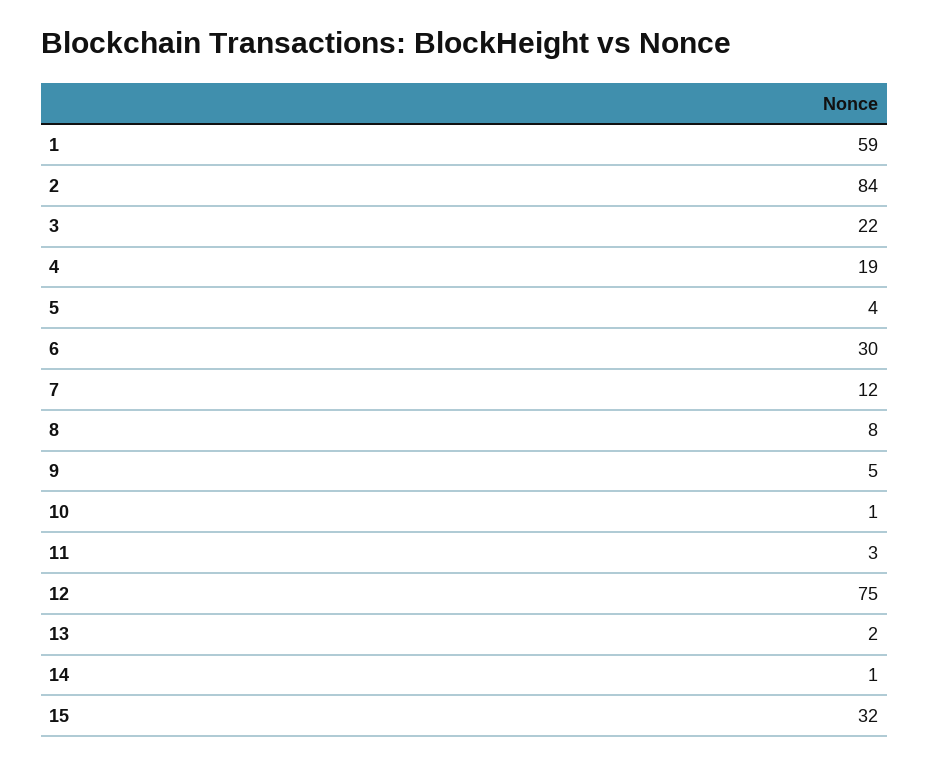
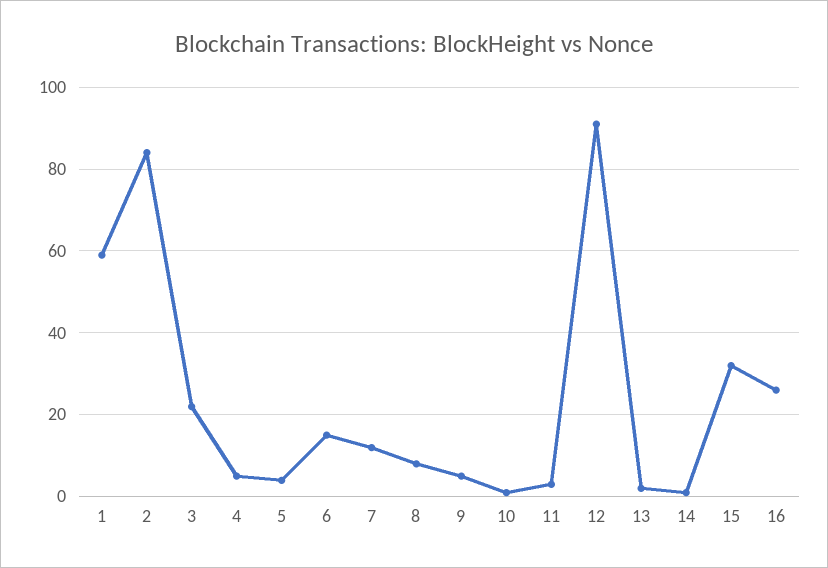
4: 19 -> 5
6: 30 -> 15
12: 75 -> 90
16: none -> 25

